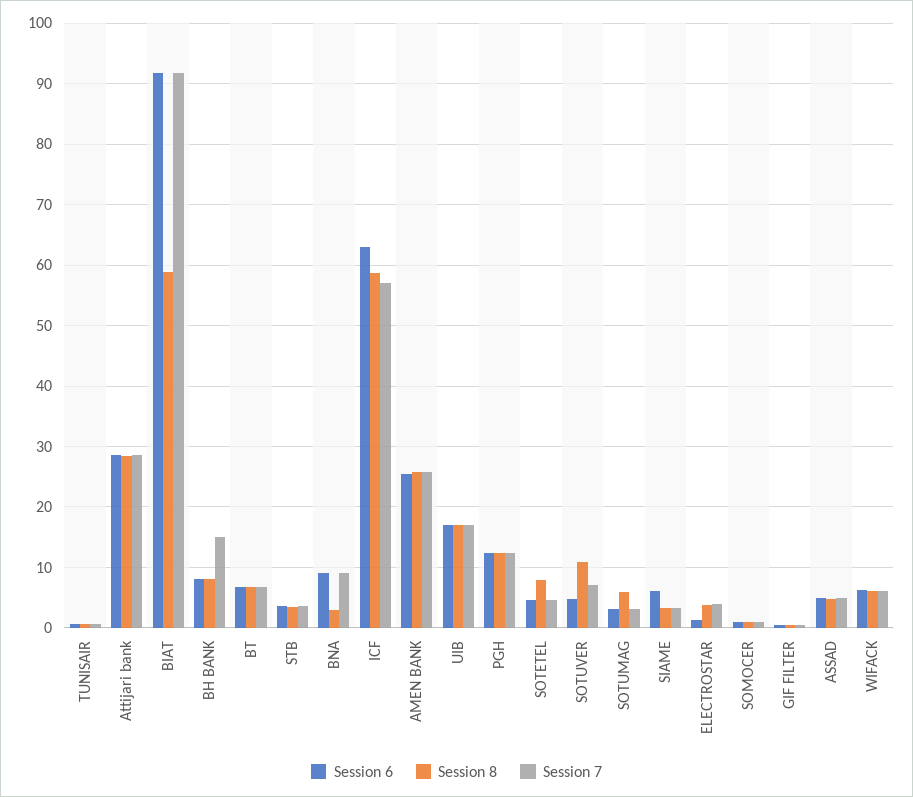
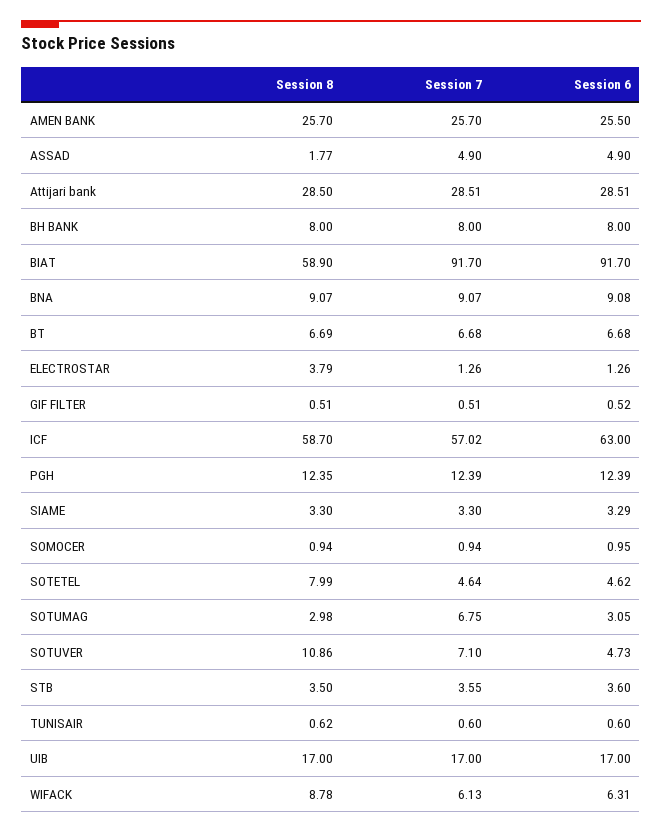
Session 7, BH BANK: 15 -> 8
Session 8, BNA: 3 -> 9.07
Session 8, SOTUMAG: 6 -> 2.98
Session 7, SOTUMAG: 3 -> 6.75
Session 6, SIAME: 6 -> 3.29
Session 7, ELECTROSTAR: 4 -> 1.26
Session 8, ASSAD: 5 -> 1.77
Session 8, WIFACK: 6 -> 8.78

